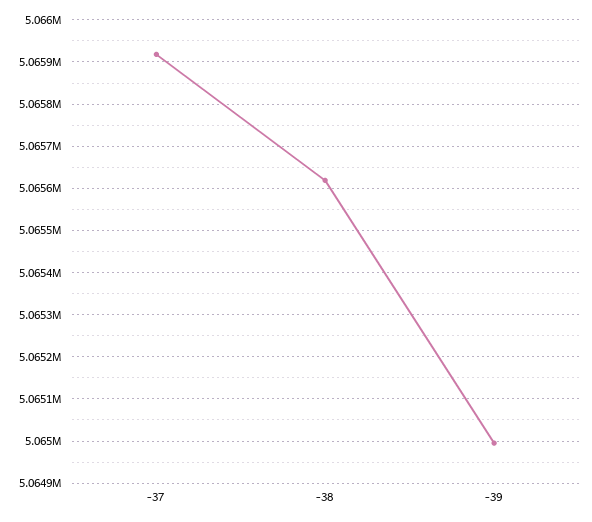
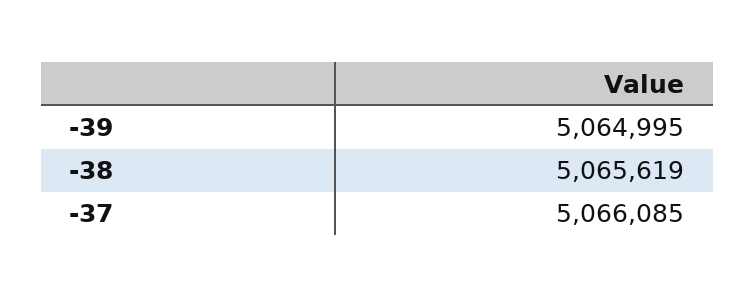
-37: 5065920 -> 5066085

